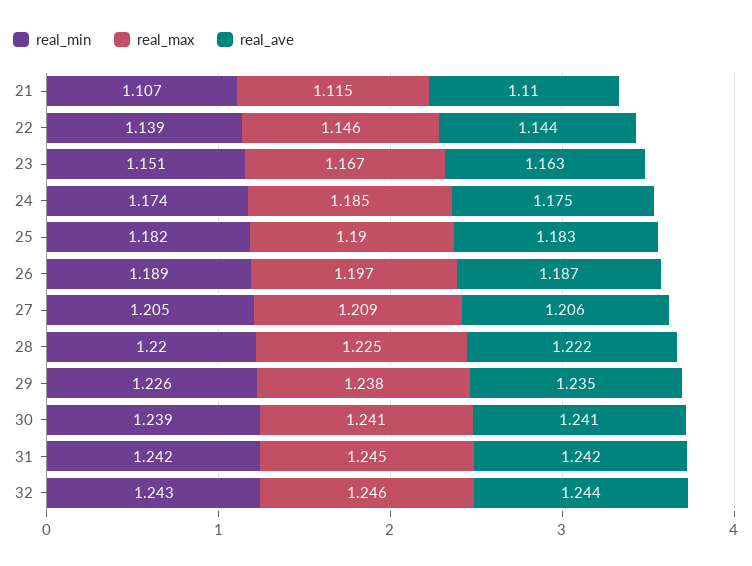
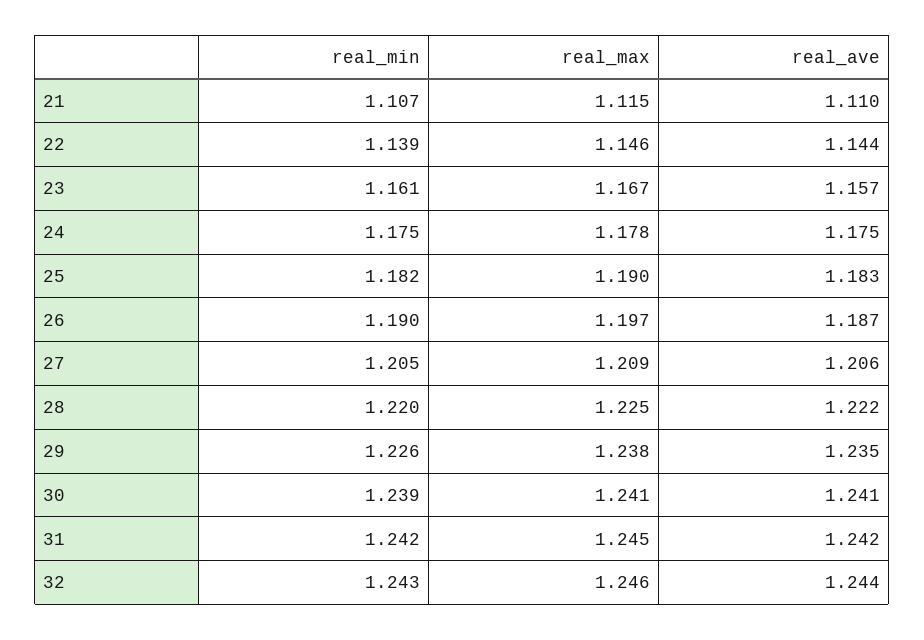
real_min, 23: 1.151 -> 1.161
real_ave, 23: 1.163 -> 1.157
real_min, 24: 1.174 -> 1.175
real_max, 24: 1.185 -> 1.178
real_min, 26: 1.189 -> 1.19

